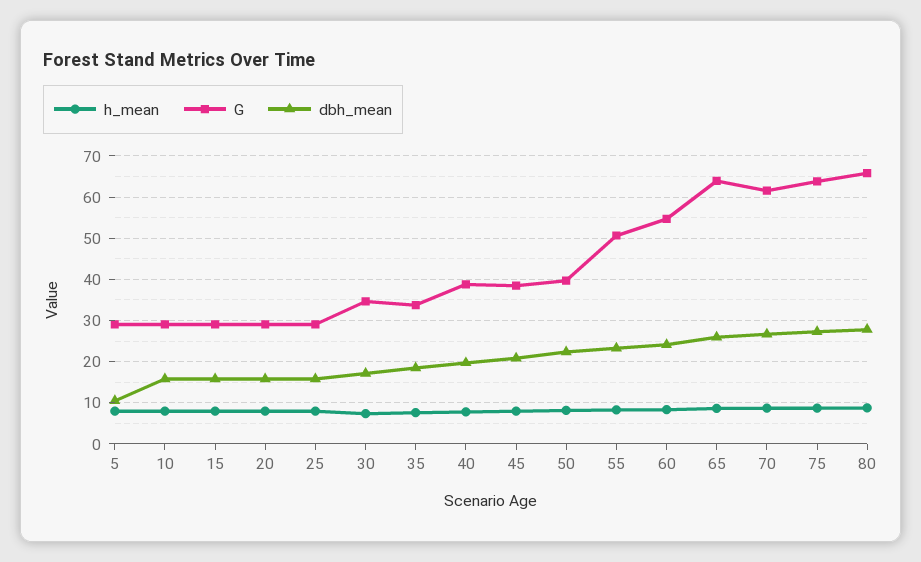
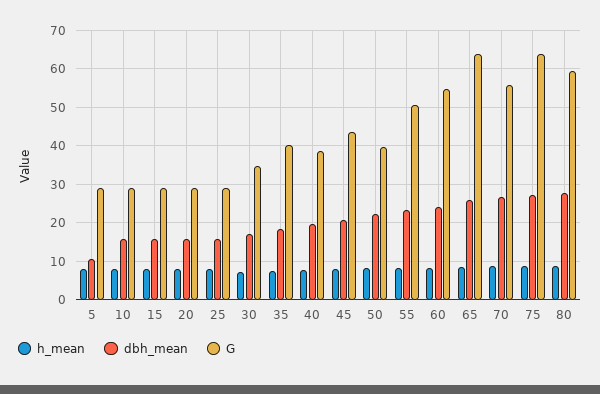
G, 35: 34 -> 40
G, 45: 38 -> 44
G, 70: 62 -> 56
G, 80: 66 -> 60

